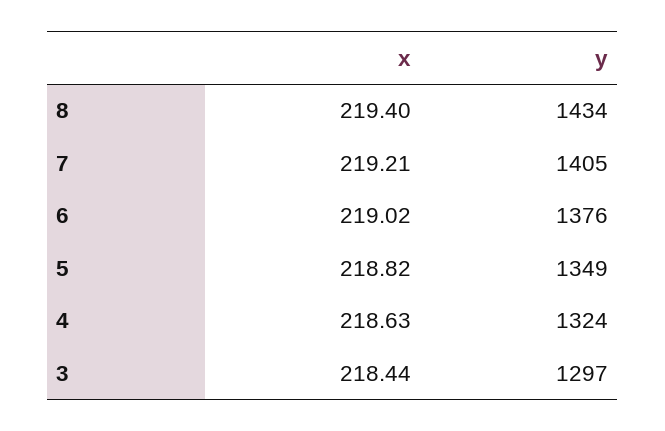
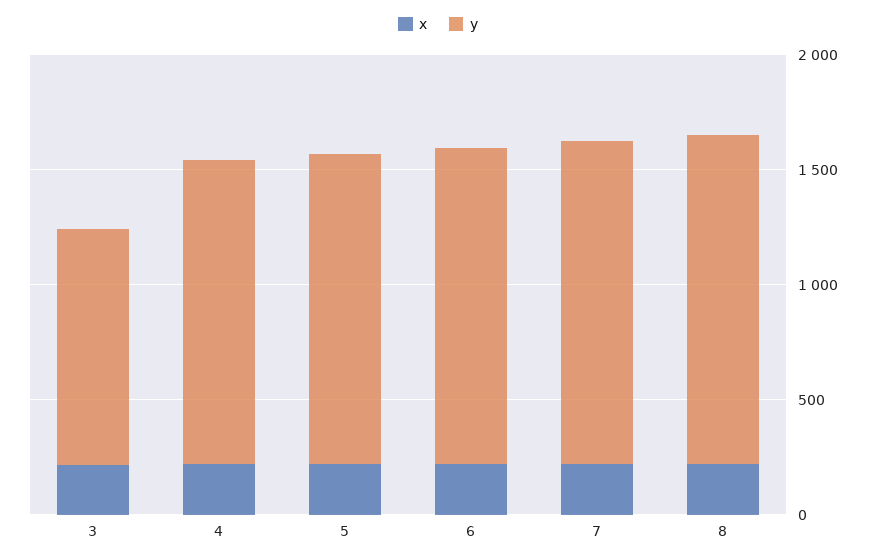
y, 3: 1297 -> 1000

